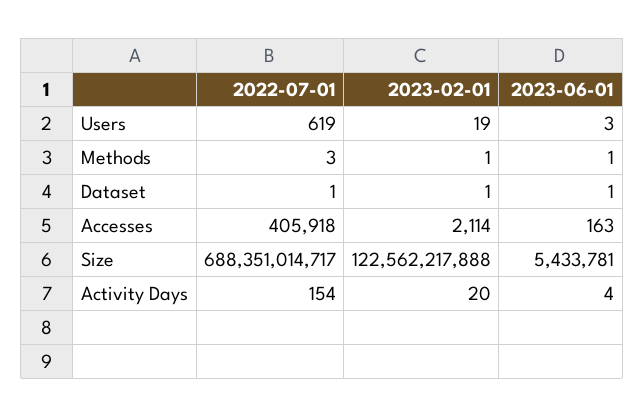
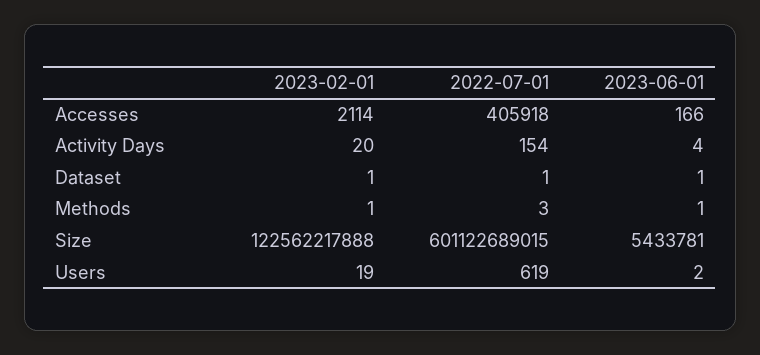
2023-06-01, Users: 3 -> 2
2023-06-01, Accesses: 163 -> 166
2022-07-01, Size: 688351014717 -> 601122689015

